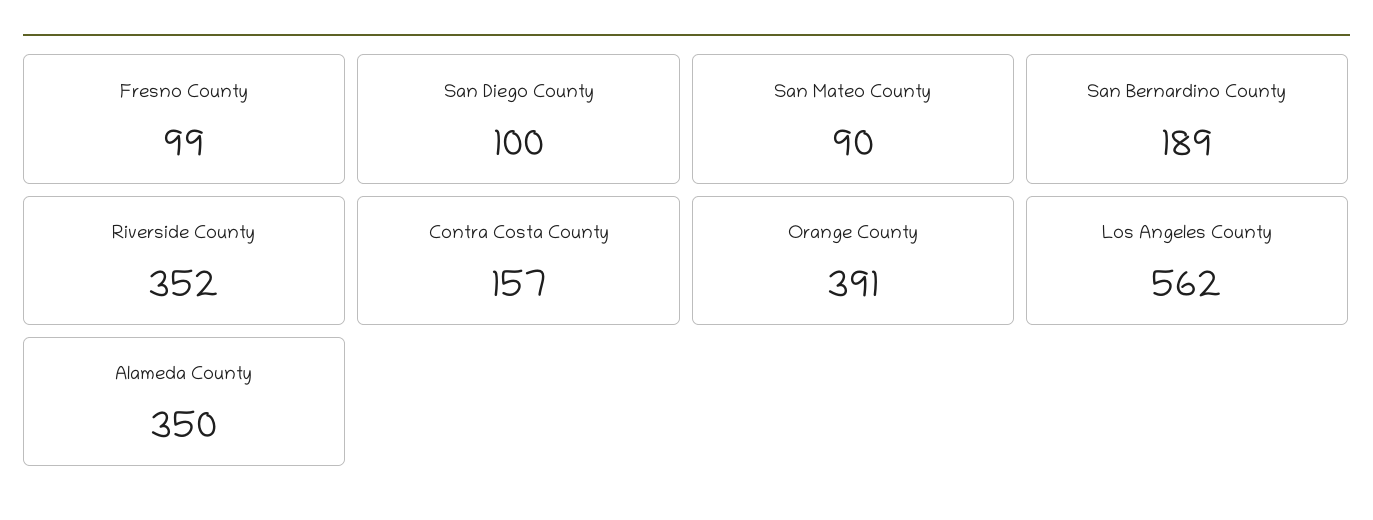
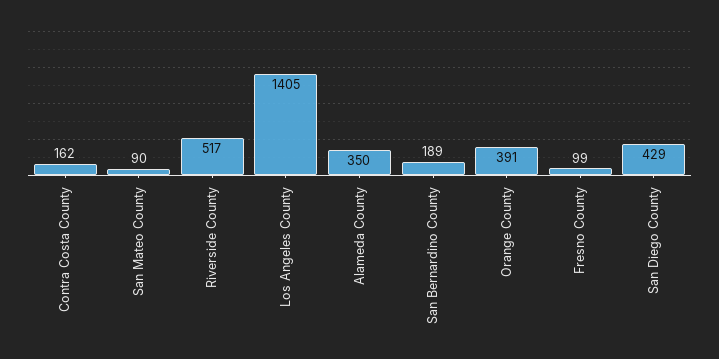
San Diego County: 100 -> 429
Riverside County: 352 -> 517
Contra Costa County: 157 -> 162
Los Angeles County: 562 -> 1405

